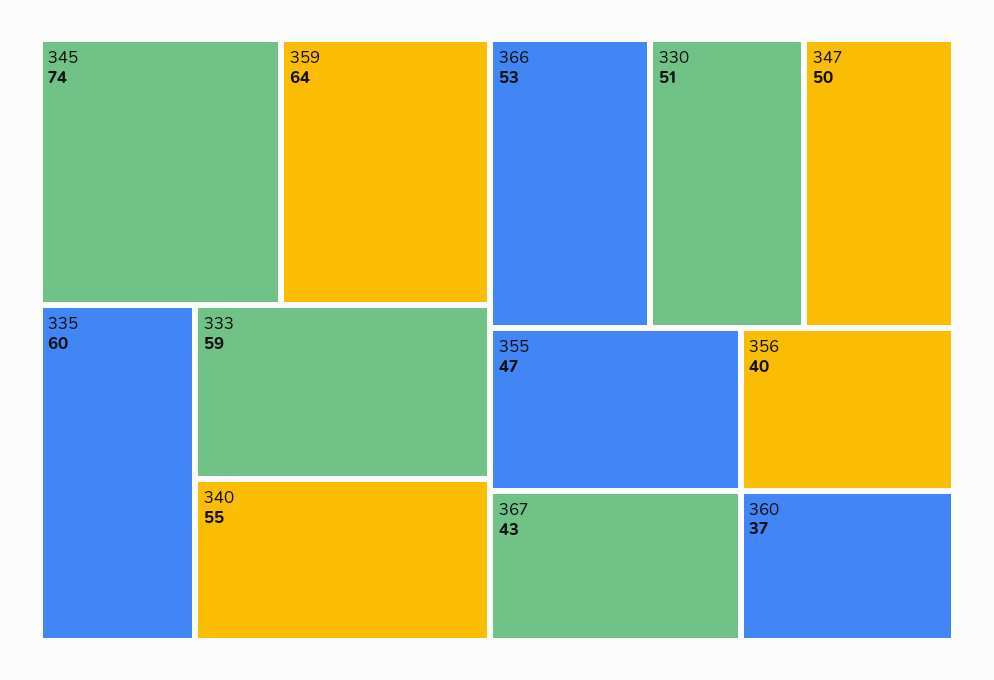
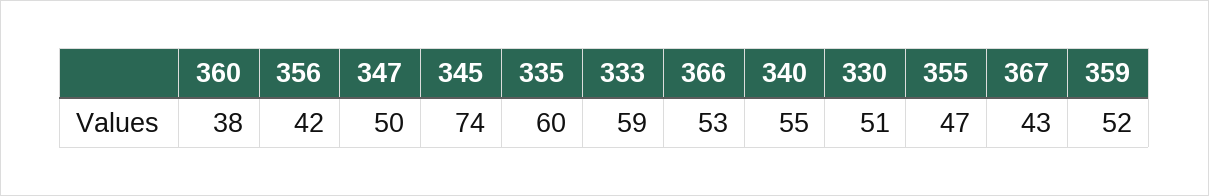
359: 64 -> 52
356: 40 -> 42
360: 37 -> 38

